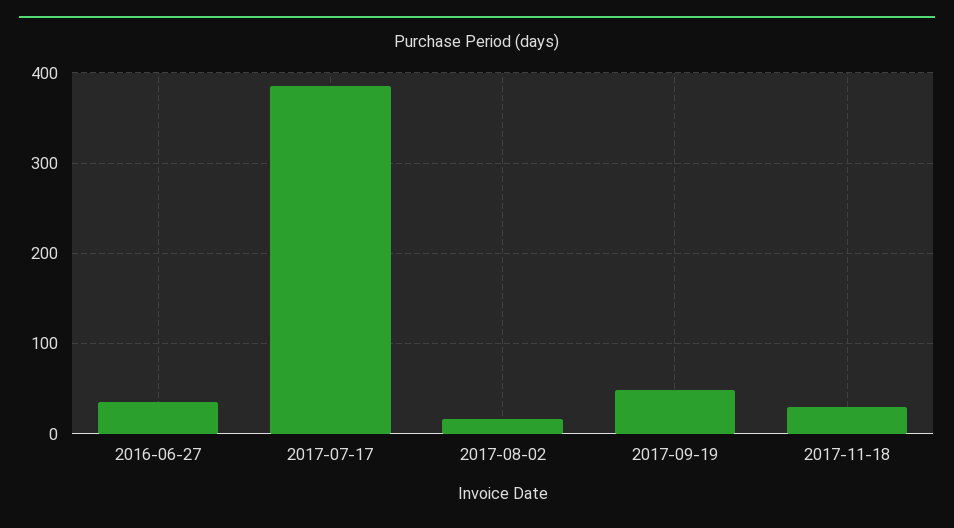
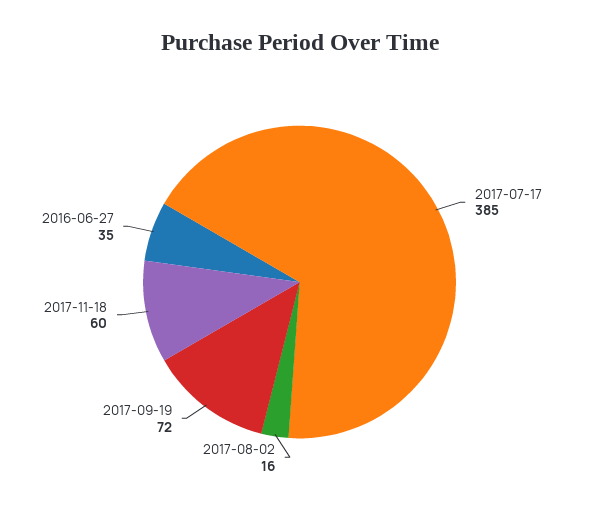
2017-09-19: 50 -> 72
2017-11-18: 30 -> 60

